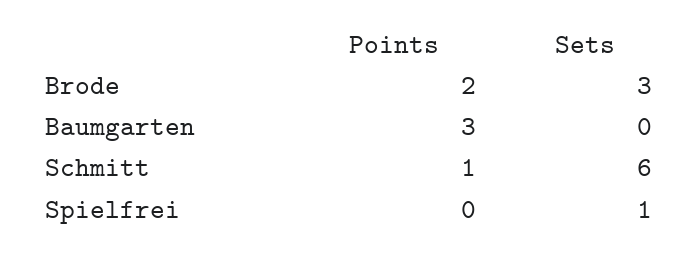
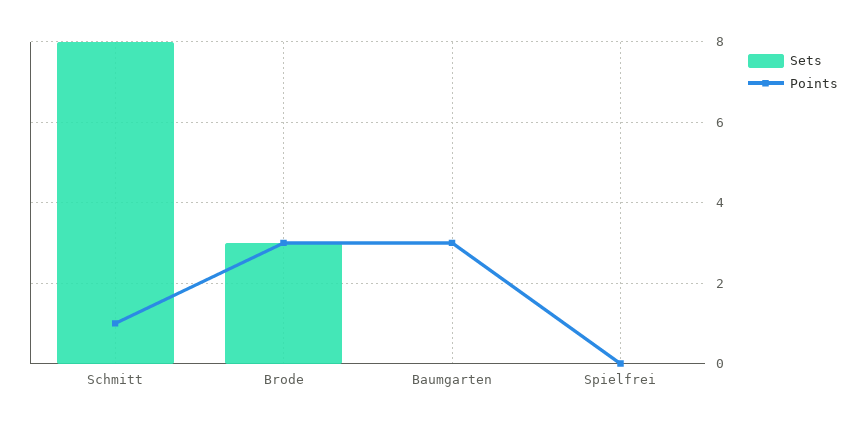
Points, Brode: 2 -> 3
Sets, Schmitt: 6 -> 8
Sets, Spielfrei: 1 -> 0

